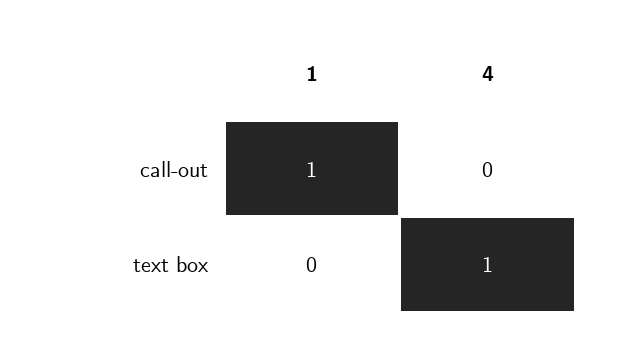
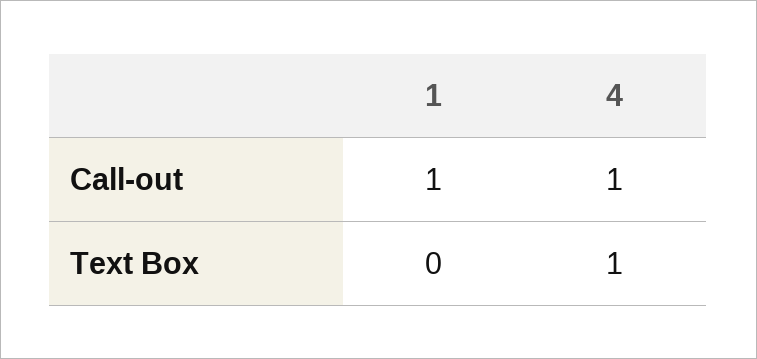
4, call-out: 0 -> 1

